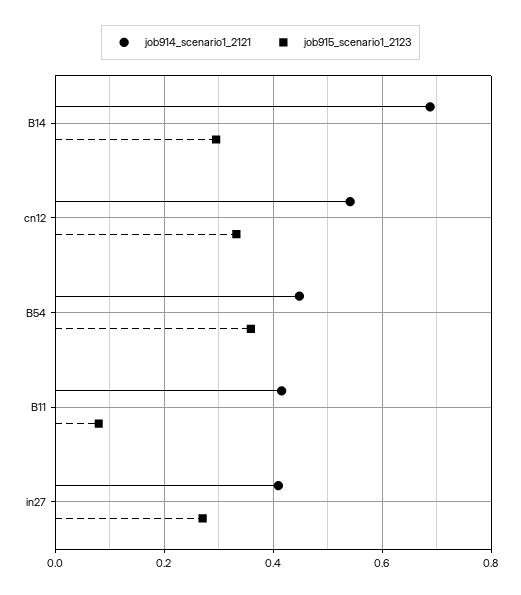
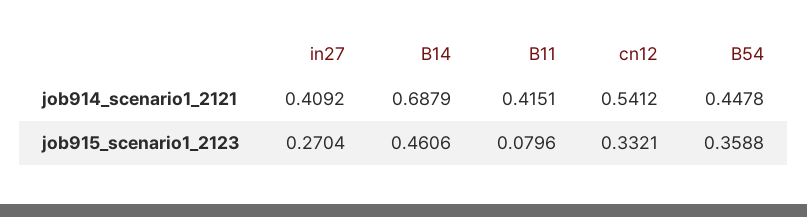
job915_scenario1_2123, B14: 0.3 -> 0.4606

